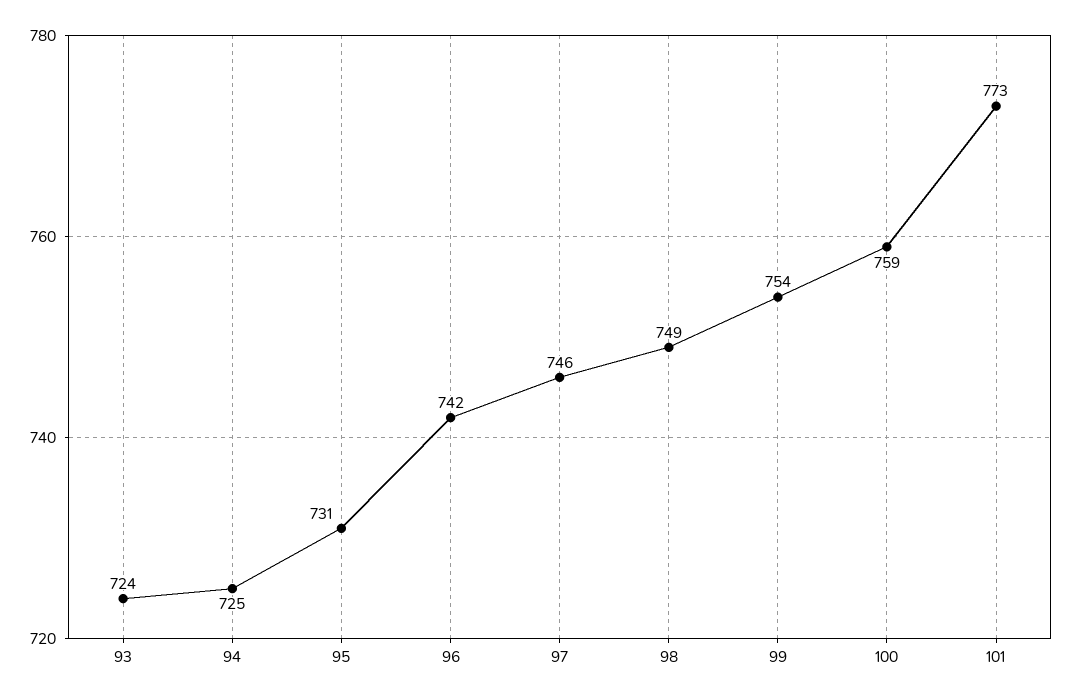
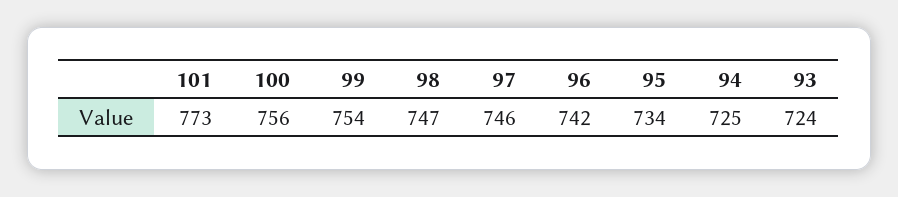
95: 731 -> 734
98: 749 -> 747
100: 759 -> 756

